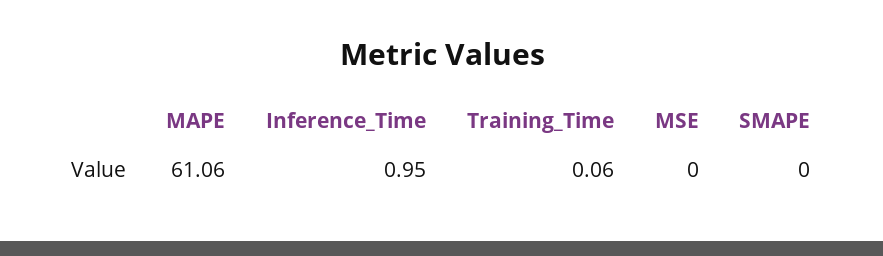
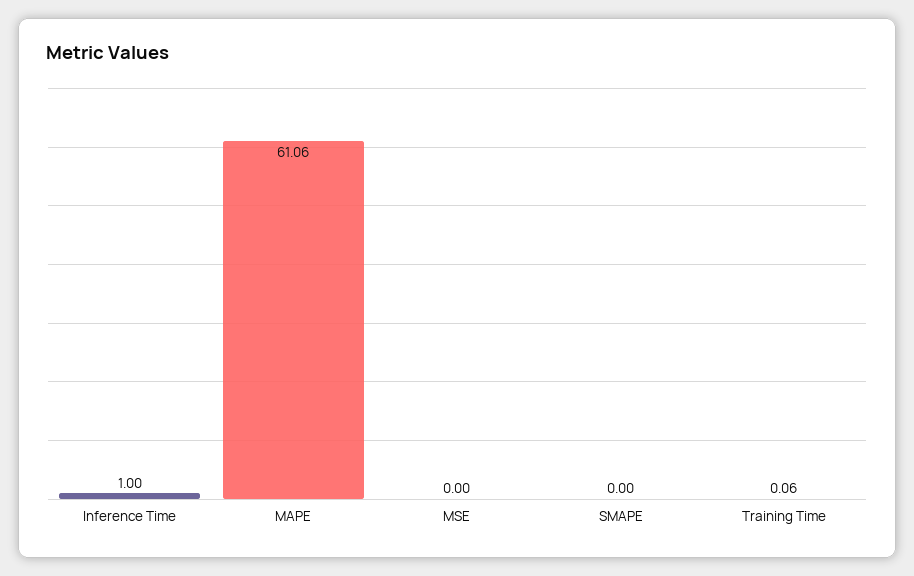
Inference_Time: 0.95 -> 1

